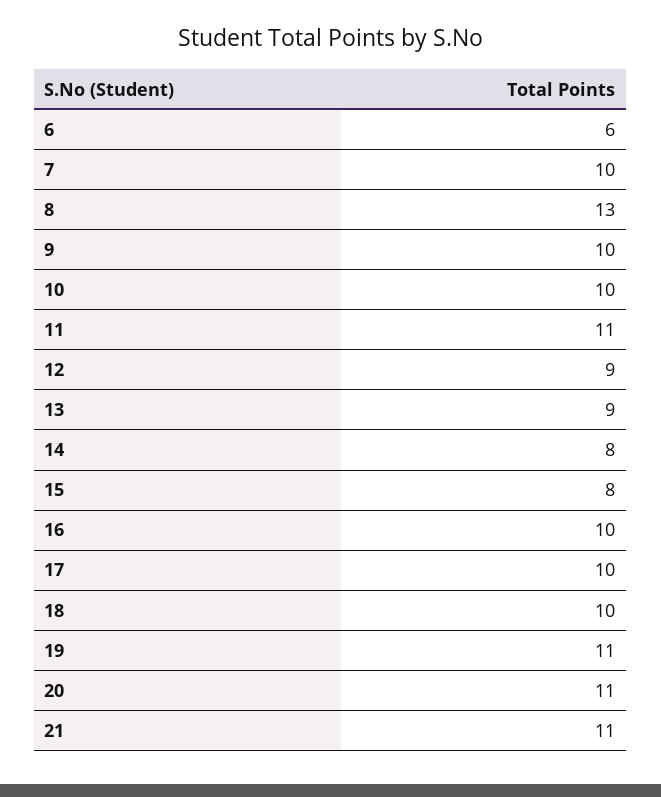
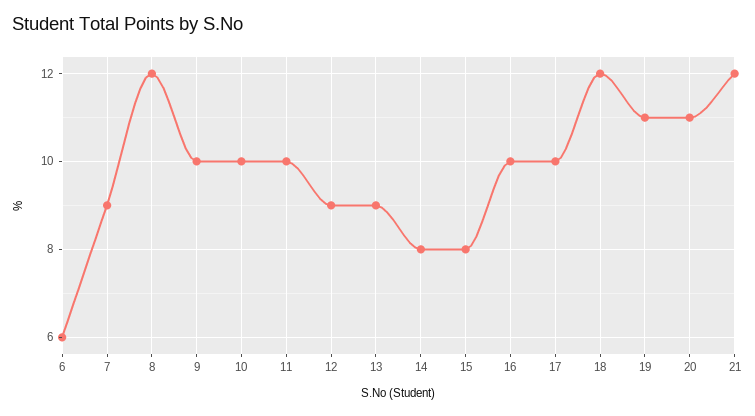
7: 10 -> 9
8: 13 -> 12
11: 11 -> 10
18: 10 -> 12
21: 11 -> 12

